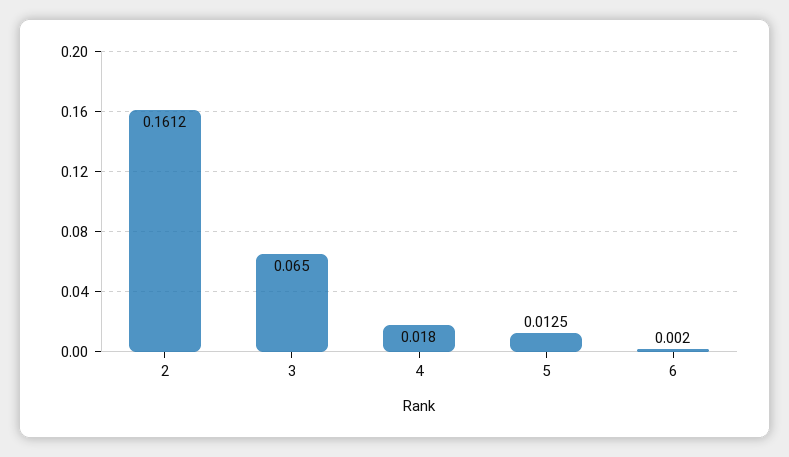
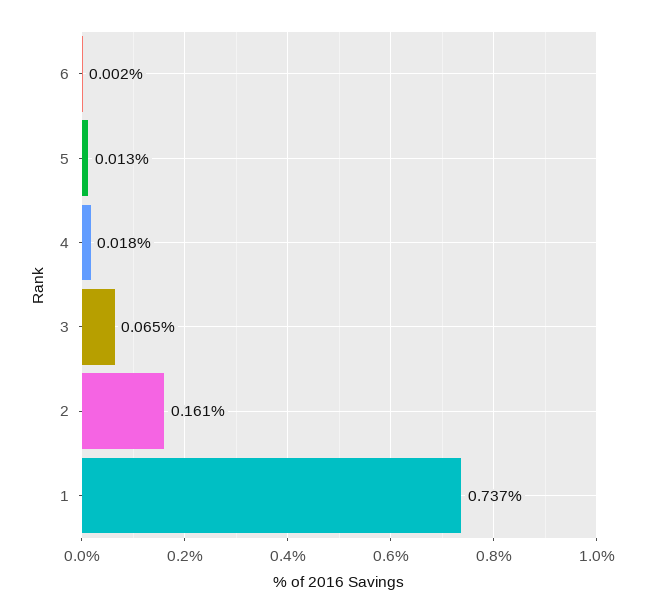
1: none -> 0.737

